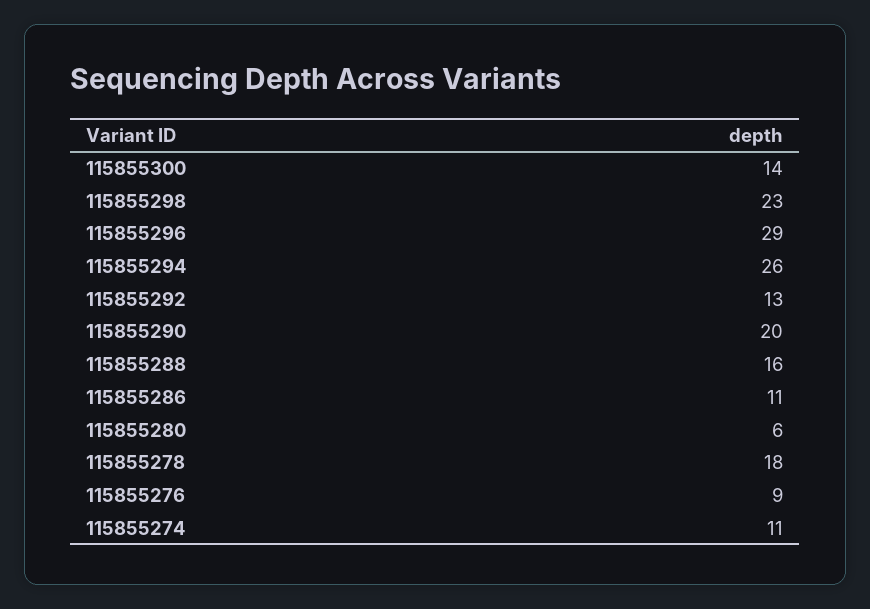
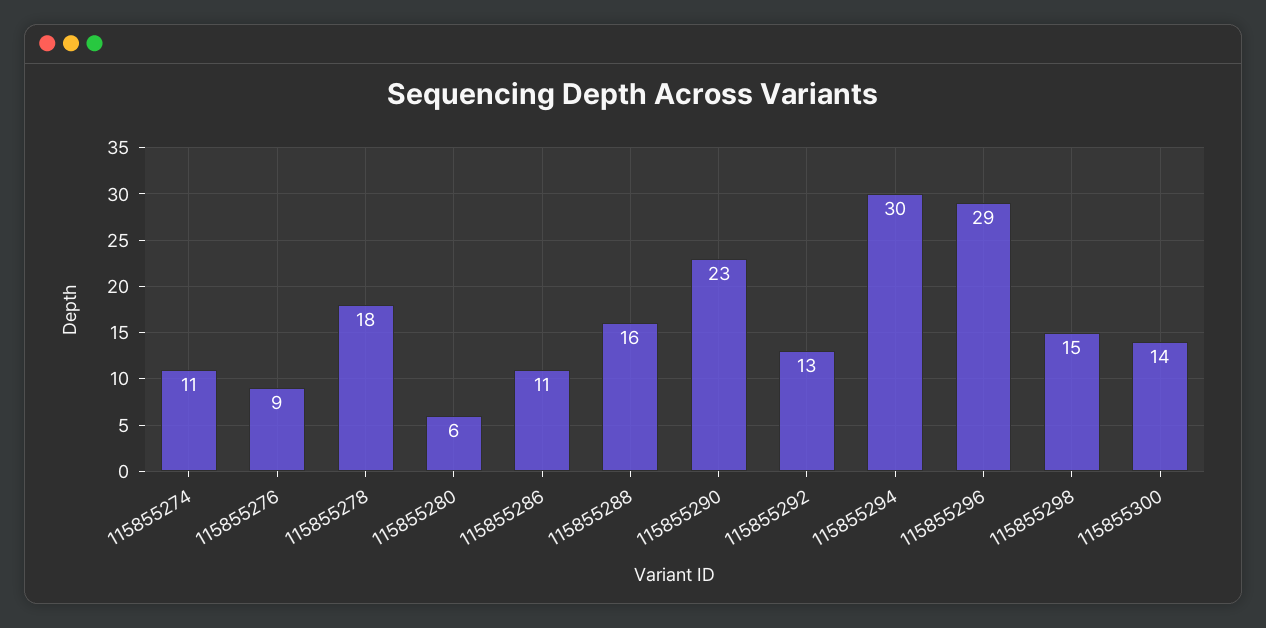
115855298: 23 -> 15
115855294: 26 -> 30
115855290: 20 -> 23

